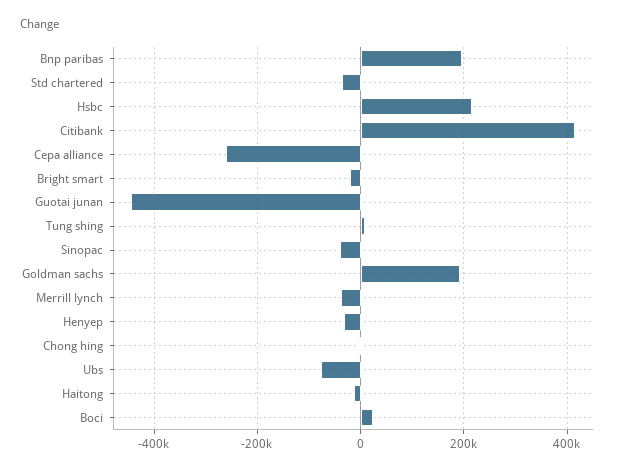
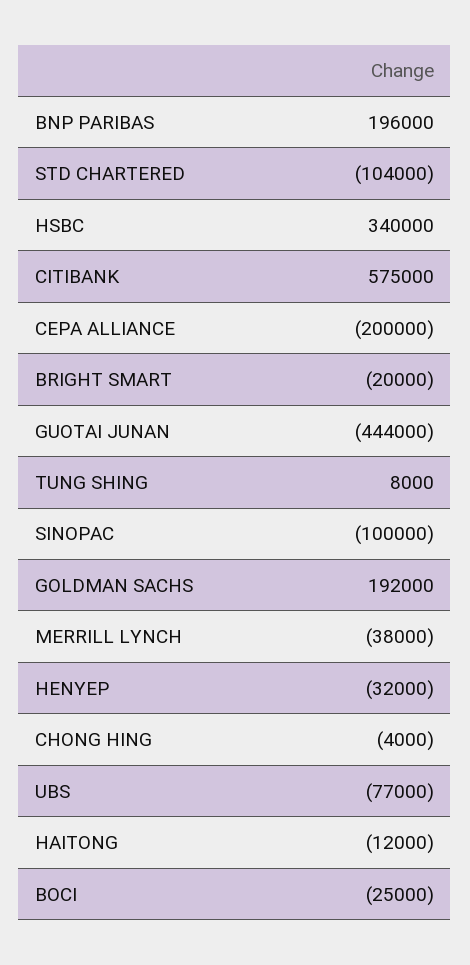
Std chartered: -40000 -> -104000
Hsbc: 220000 -> 340000
Citibank: 420000 -> 575000
Cepa alliance: -260000 -> -200000
Sinopac: -40000 -> -100000
Boci: 20000 -> -25000

